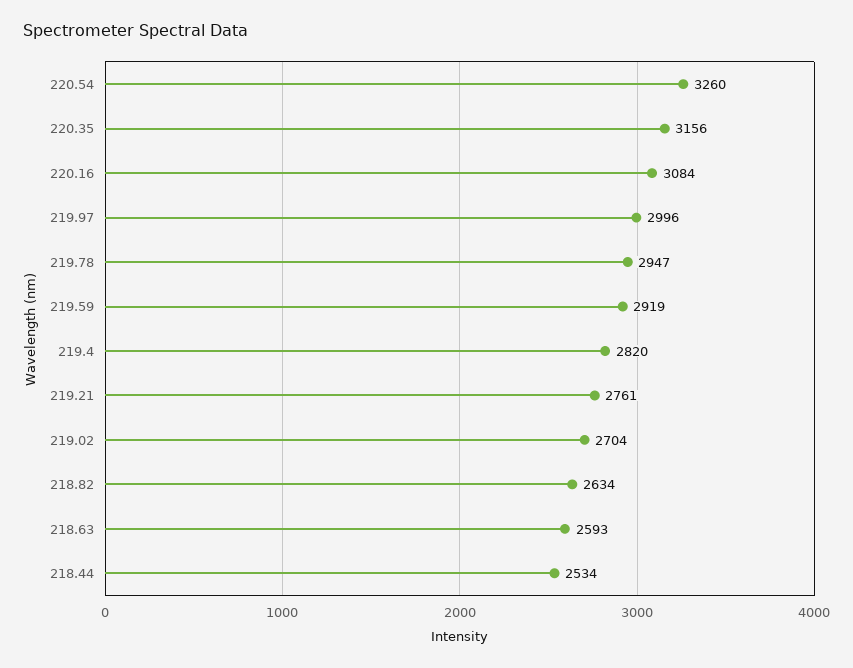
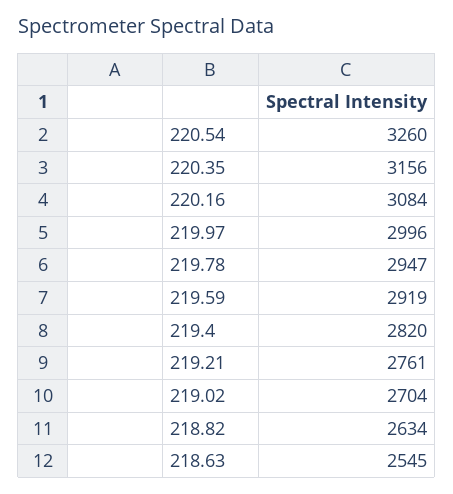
218.63: 2593 -> 2545
218.44: 2534 -> none

